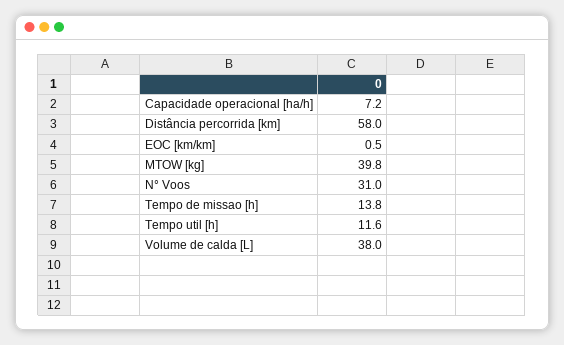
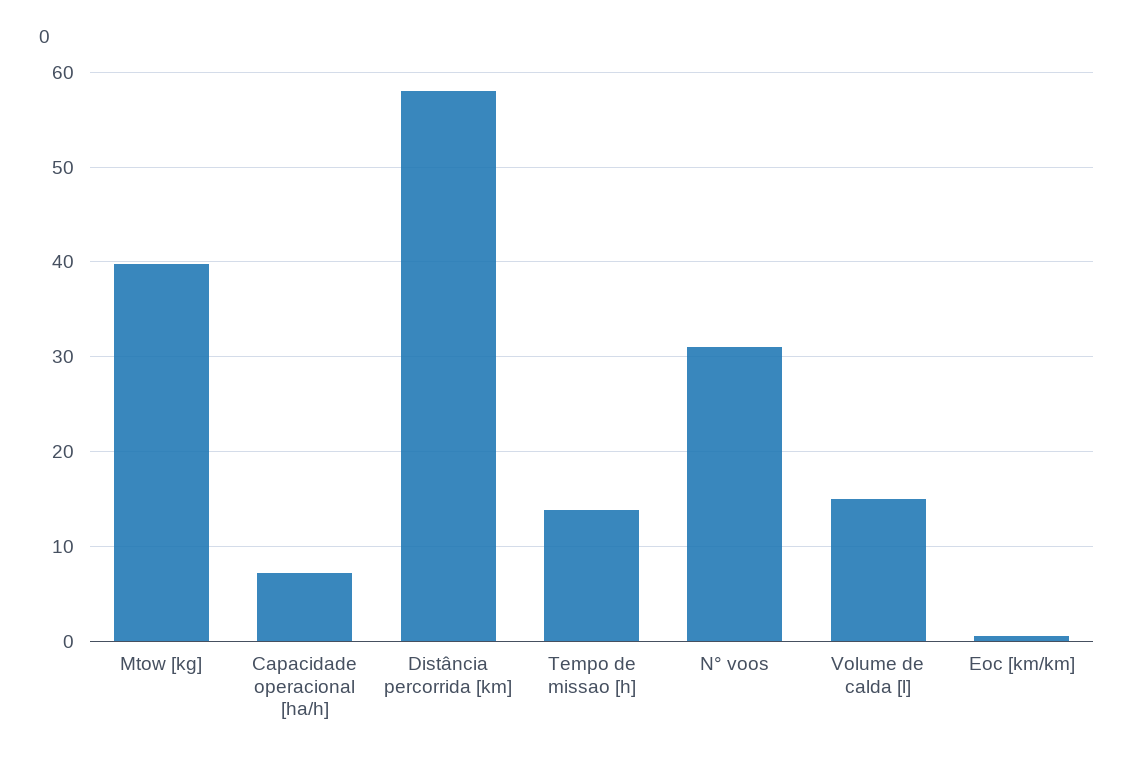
Tempo util [h]: 11.6 -> none
Volume de calda [L]: 38 -> 15

